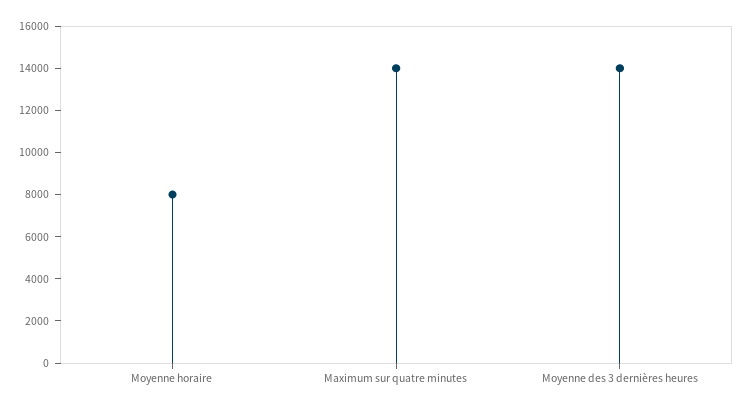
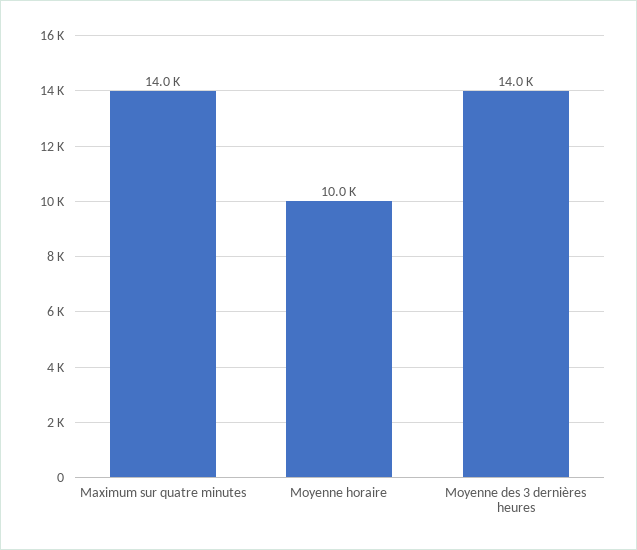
Moyenne horaire: 8000 -> 10000

